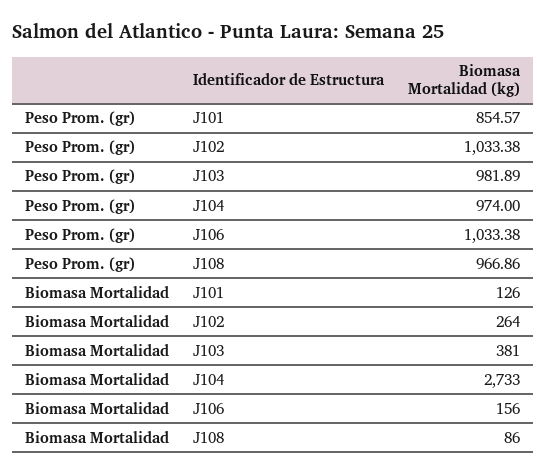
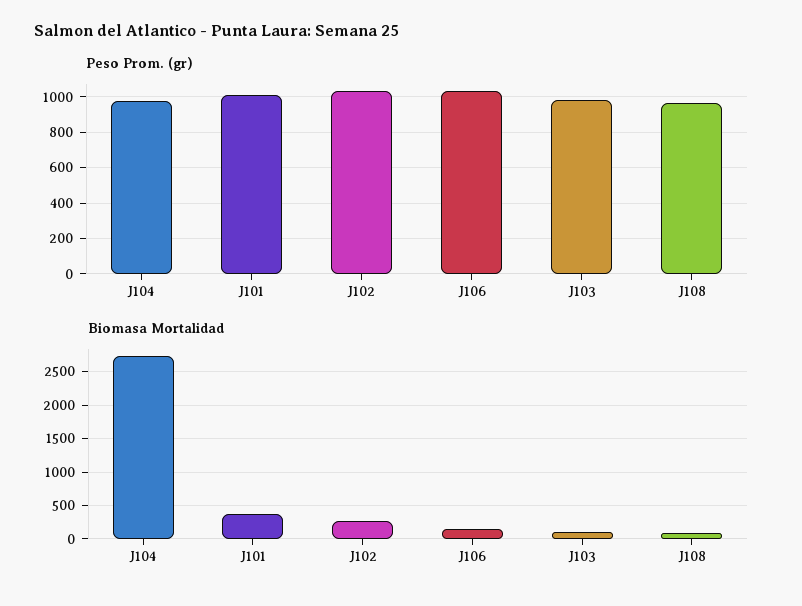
Peso Prom. (gr), J101: 854.57 -> 1000
Biomasa Mortalidad, J101: 126 -> 400
Biomasa Mortalidad, J103: 381 -> 100

